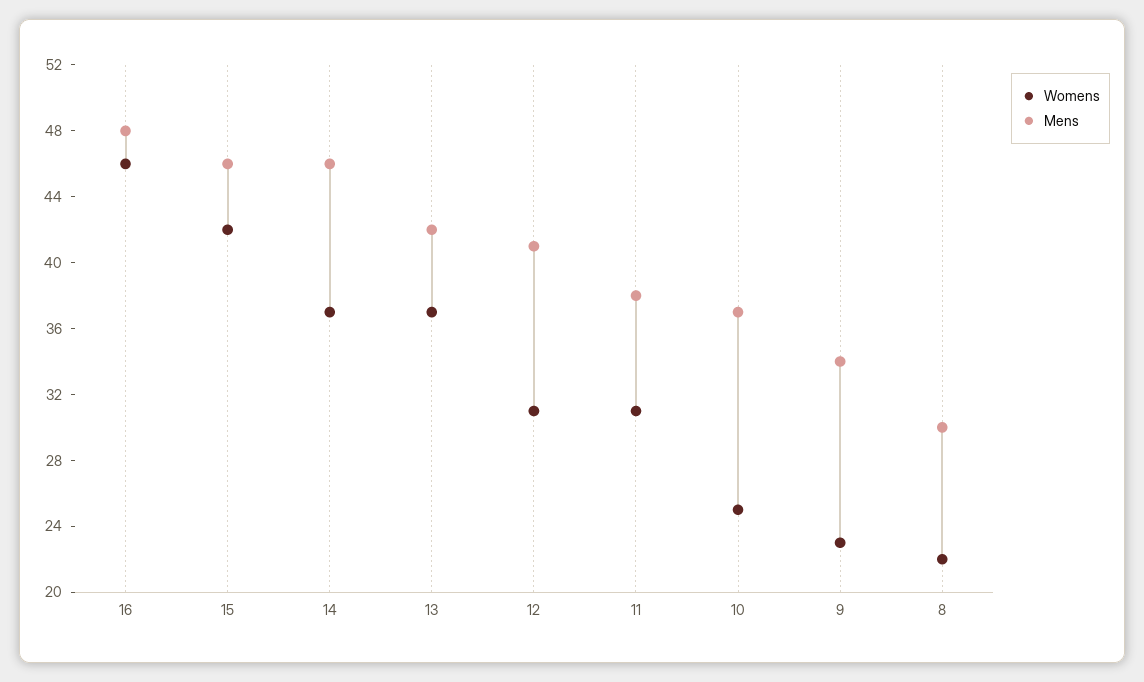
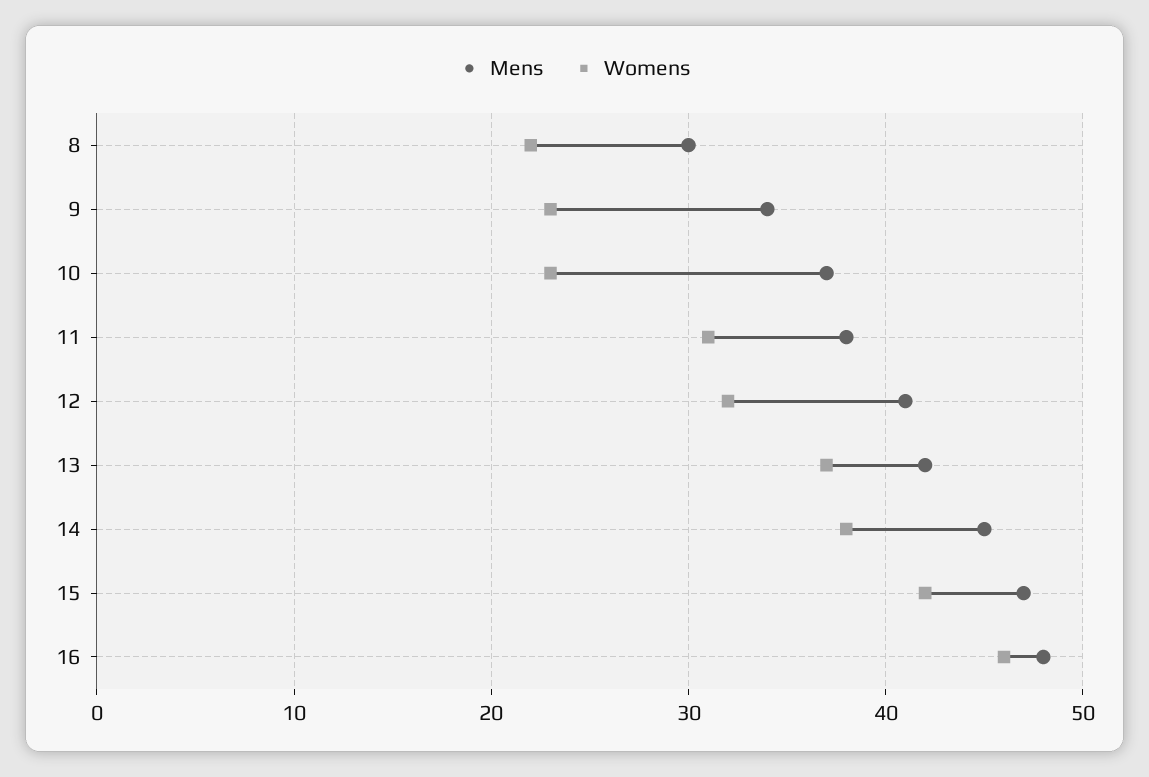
Mens, 15: 46 -> 47
Womens, 14: 37 -> 38
Mens, 14: 46 -> 45
Womens, 12: 31 -> 32
Womens, 10: 25 -> 23

